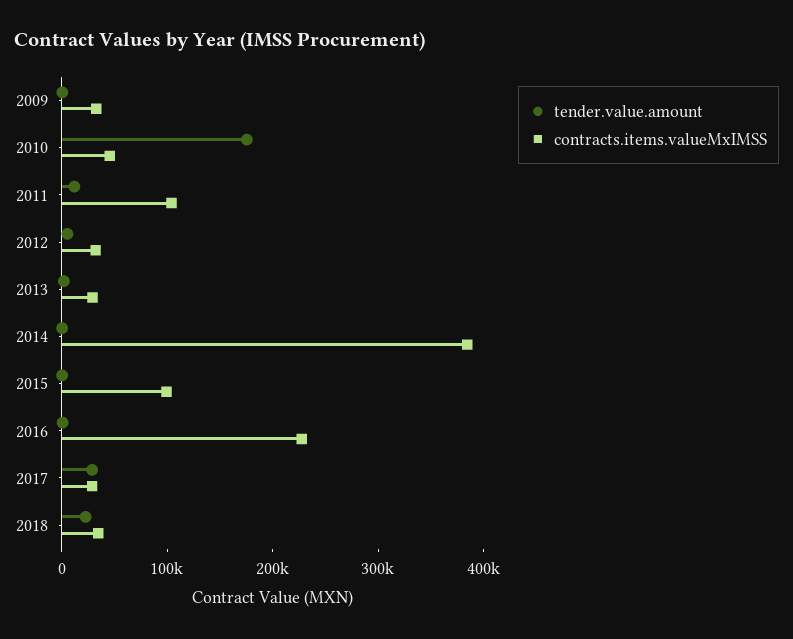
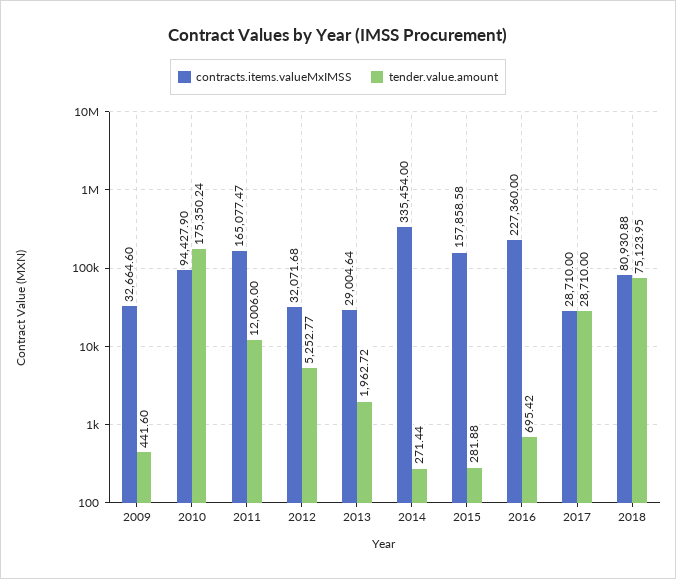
contracts.items.valueMxIMSS, 2010: 40000 -> 94427.9
contracts.items.valueMxIMSS, 2011: 100000 -> 165077.47
contracts.items.valueMxIMSS, 2014: 380000 -> 335454
contracts.items.valueMxIMSS, 2015: 100000 -> 157858.58
tender.value.amount, 2018: 20000 -> 75123.95
contracts.items.valueMxIMSS, 2018: 40000 -> 80930.88

